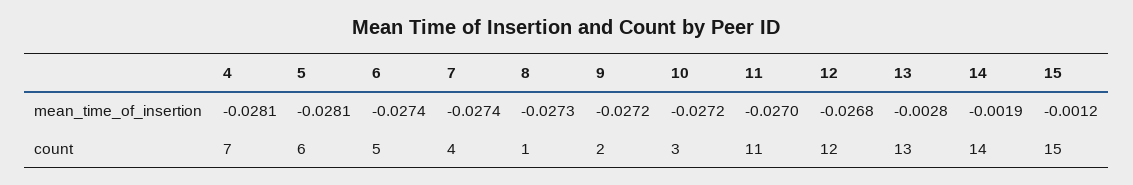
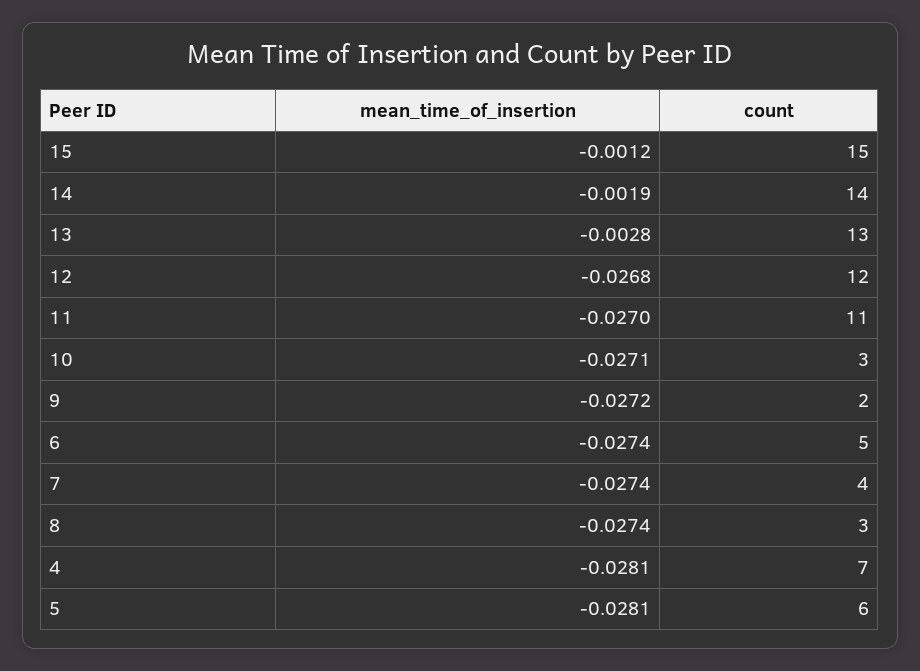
8, mean_time_of_insertion: -0.0273 -> -0.0274
10, mean_time_of_insertion: -0.0272 -> -0.0271
8, count: 1 -> 3

